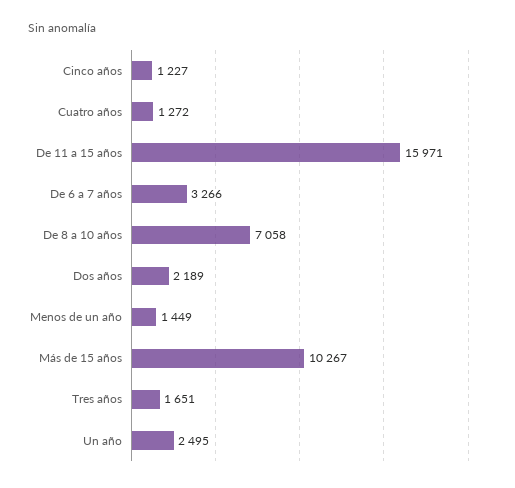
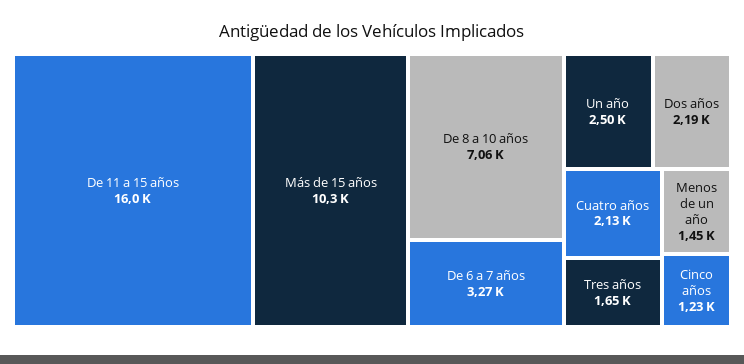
Cuatro años: 1272 -> 2130

